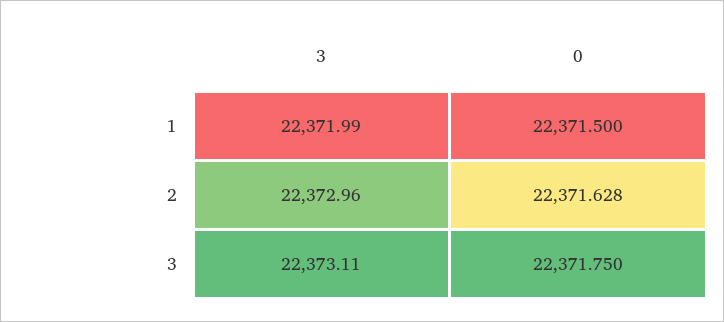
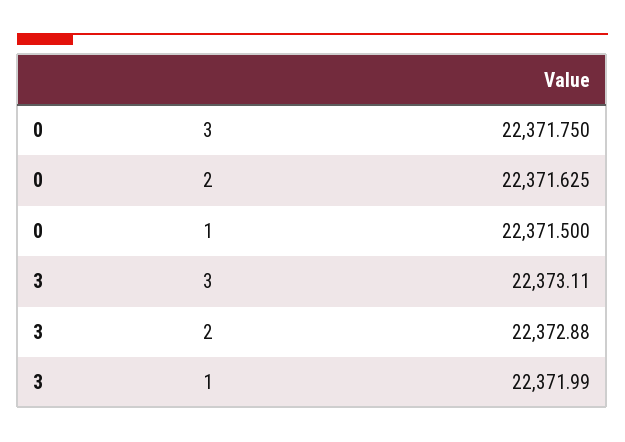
3, 2: 22372.96 -> 22372.88
0, 2: 22371.628 -> 22371.625

